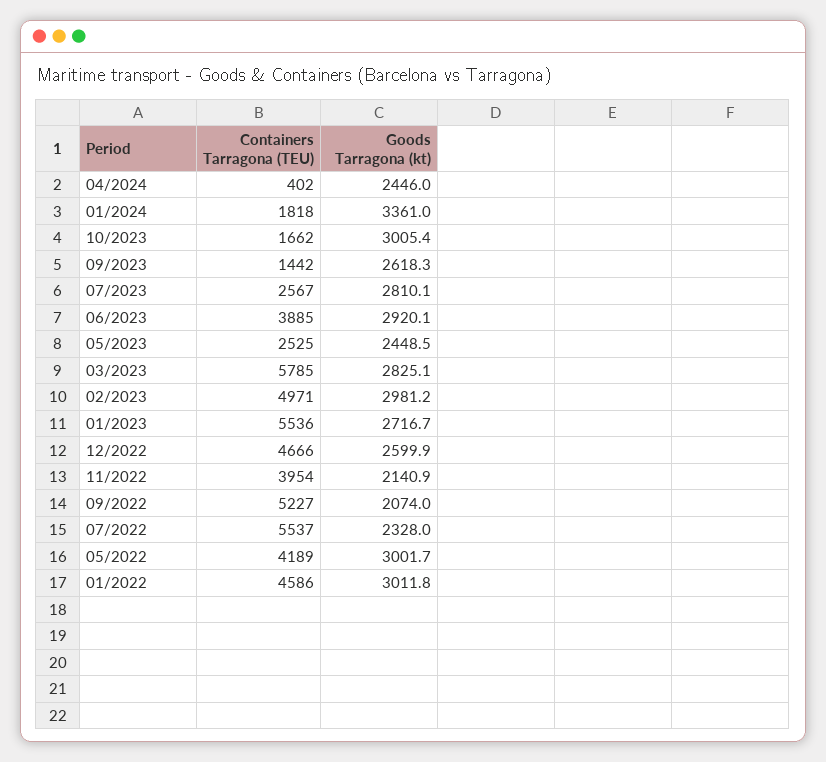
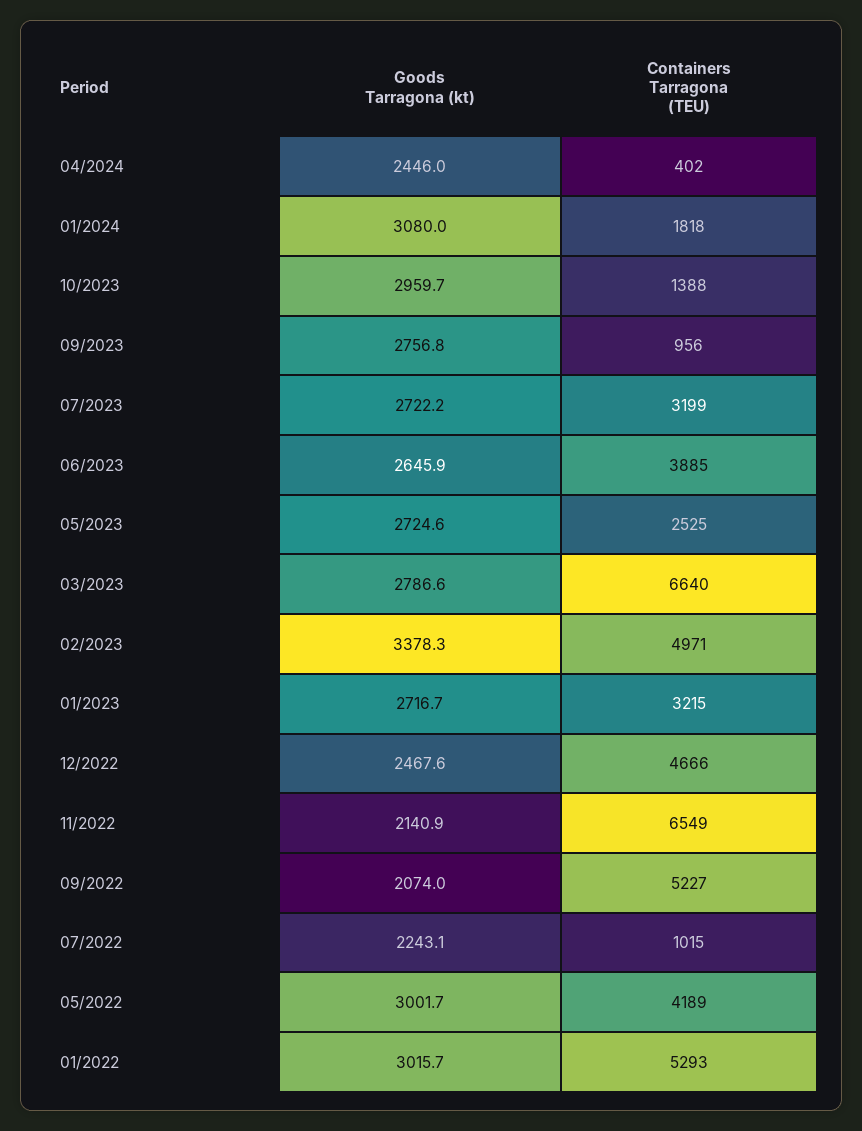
Goods Tarragona (kt), 01/2024: 3361 -> 3080
Containers Tarragona (TEU), 10/2023: 1662 -> 1388
Goods Tarragona (kt), 10/2023: 3005.4 -> 2959.7
Containers Tarragona (TEU), 09/2023: 1442 -> 956
Goods Tarragona (kt), 09/2023: 2618.3 -> 2756.8
Containers Tarragona (TEU), 07/2023: 2567 -> 3199
Goods Tarragona (kt), 07/2023: 2810.1 -> 2722.2
Goods Tarragona (kt), 06/2023: 2920.1 -> 2645.9
Goods Tarragona (kt), 05/2023: 2448.5 -> 2724.6
Containers Tarragona (TEU), 03/2023: 5785 -> 6640
Goods Tarragona (kt), 03/2023: 2825.1 -> 2786.6
Goods Tarragona (kt), 02/2023: 2981.2 -> 3378.3
Containers Tarragona (TEU), 01/2023: 5536 -> 3215
Goods Tarragona (kt), 12/2022: 2599.9 -> 2467.6
Containers Tarragona (TEU), 11/2022: 3954 -> 6549
Containers Tarragona (TEU), 07/2022: 5537 -> 1015
Goods Tarragona (kt), 07/2022: 2328 -> 2243.1
Containers Tarragona (TEU), 01/2022: 4586 -> 5293
Goods Tarragona (kt), 01/2022: 3011.8 -> 3015.7

